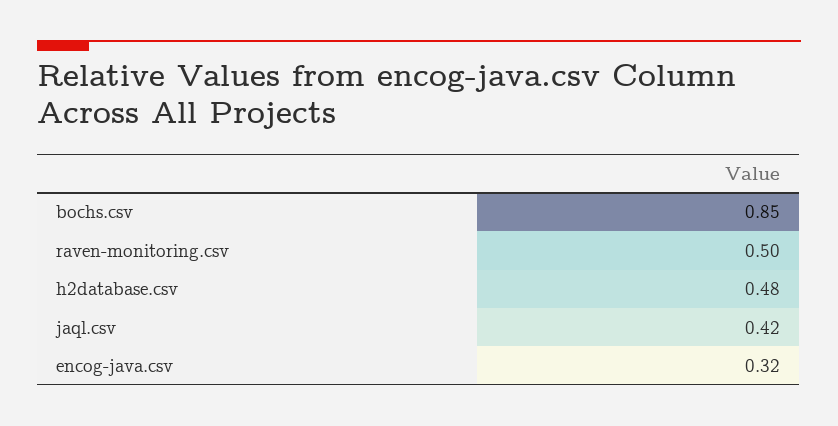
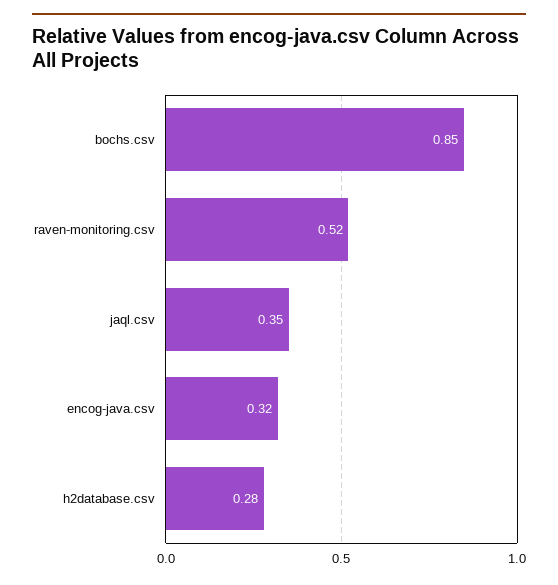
raven-monitoring.csv: 0.5 -> 0.52
h2database.csv: 0.48 -> 0.28
jaql.csv: 0.42 -> 0.35

